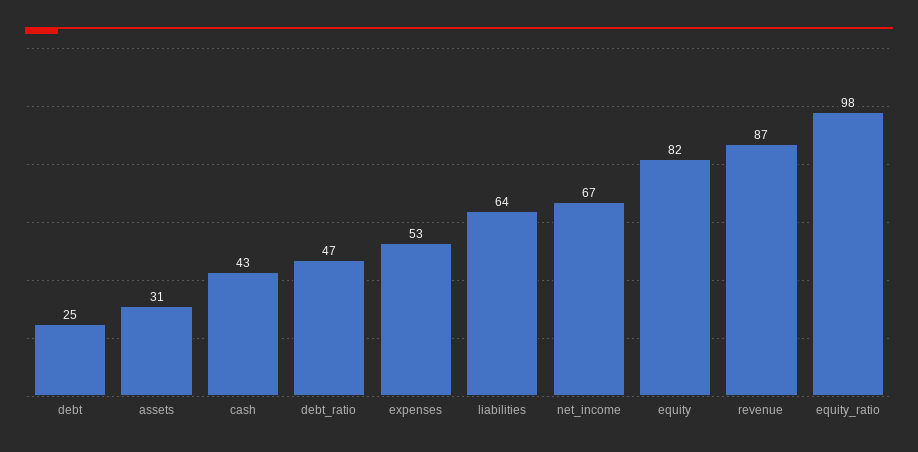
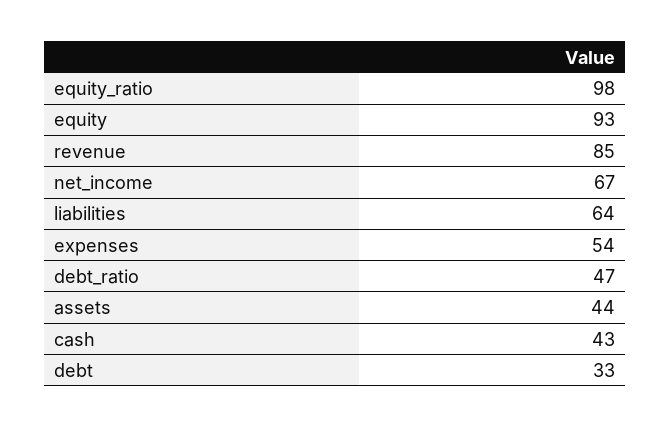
debt: 25 -> 33
assets: 31 -> 44
expenses: 53 -> 54
equity: 82 -> 93
revenue: 87 -> 85

